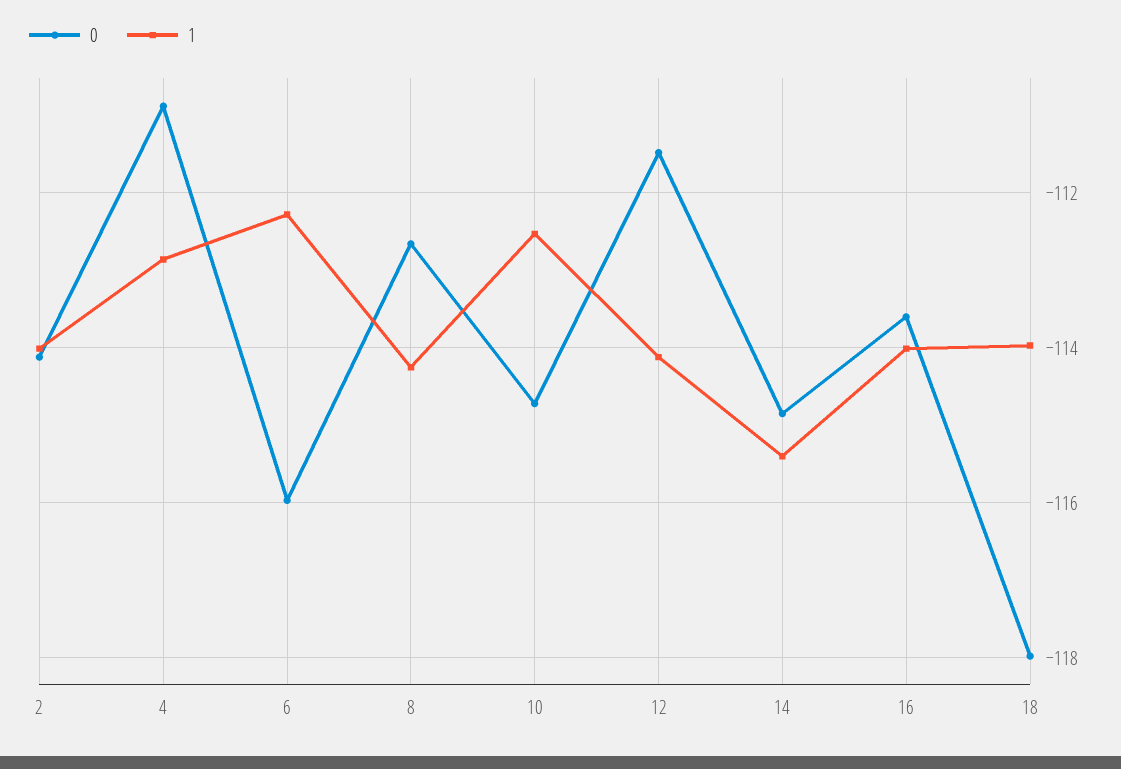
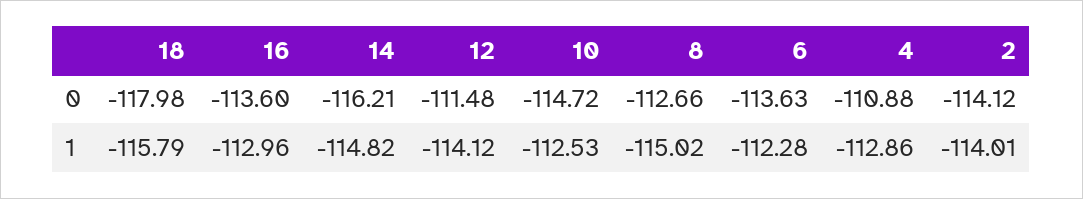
0, 6: -116 -> -113.63
1, 8: -114.2 -> -115.02
0, 14: -114.8 -> -116.21
1, 14: -115.4 -> -114.82
1, 16: -114 -> -112.96
1, 18: -114 -> -115.79

